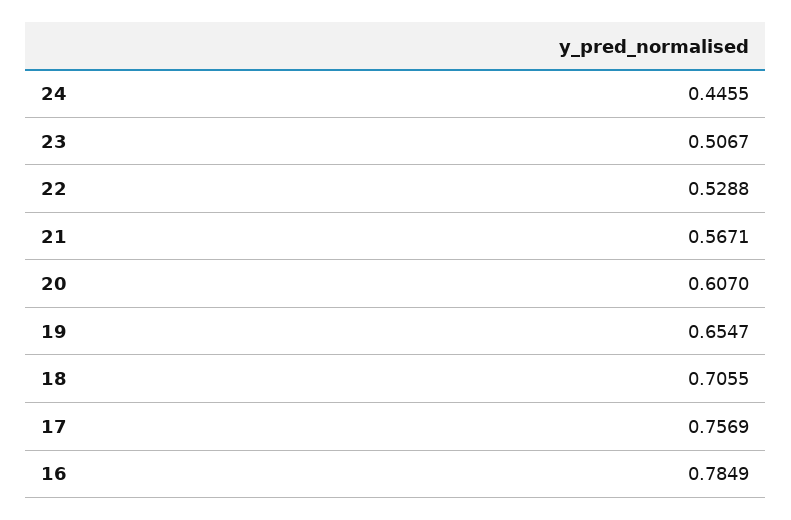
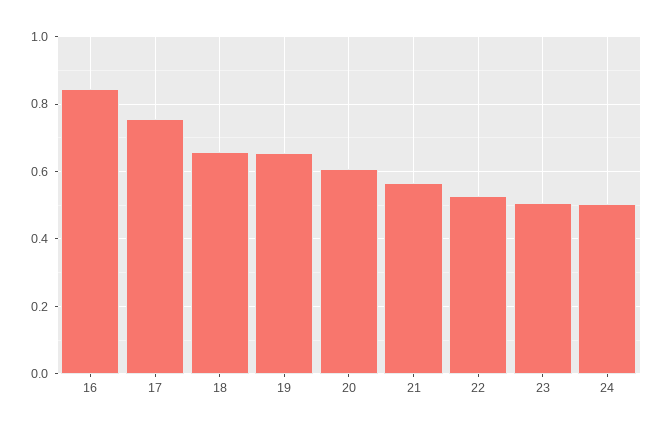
24: 0.4455 -> 0.5
18: 0.7055 -> 0.66
16: 0.7849 -> 0.84

